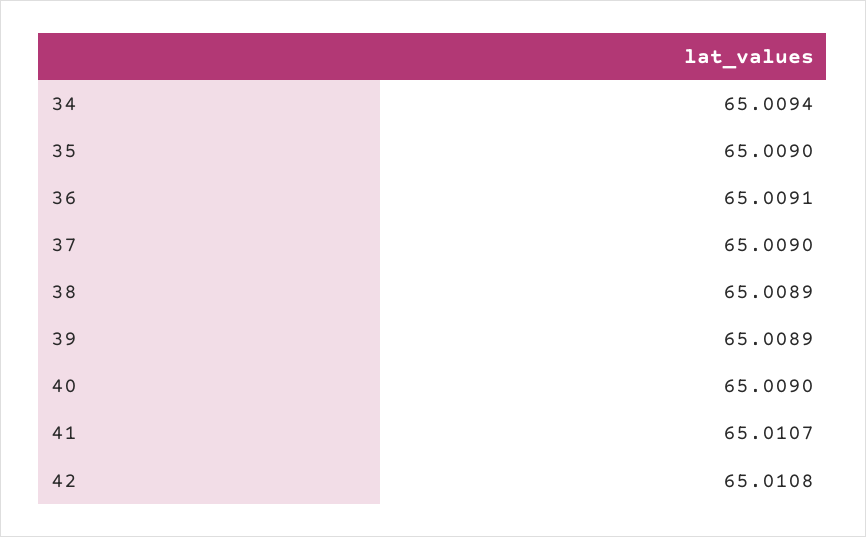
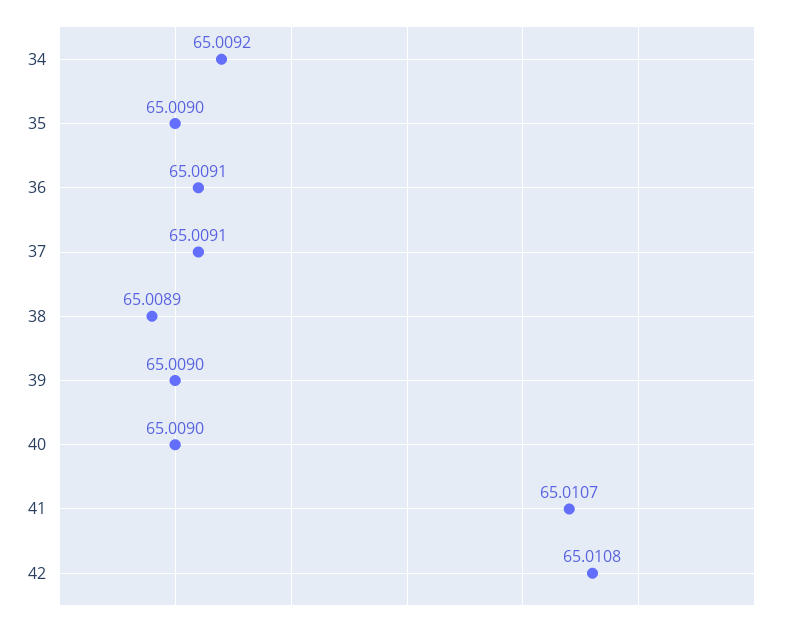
34: 65.0094 -> 65.0092
37: 65.009 -> 65.0091
39: 65.0089 -> 65.009

